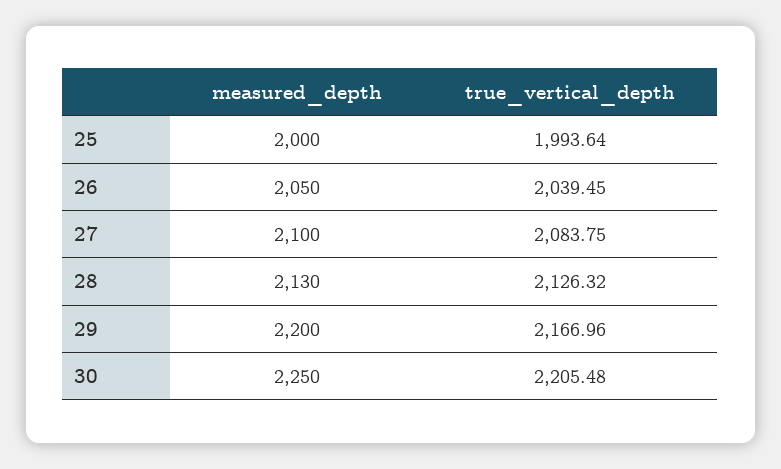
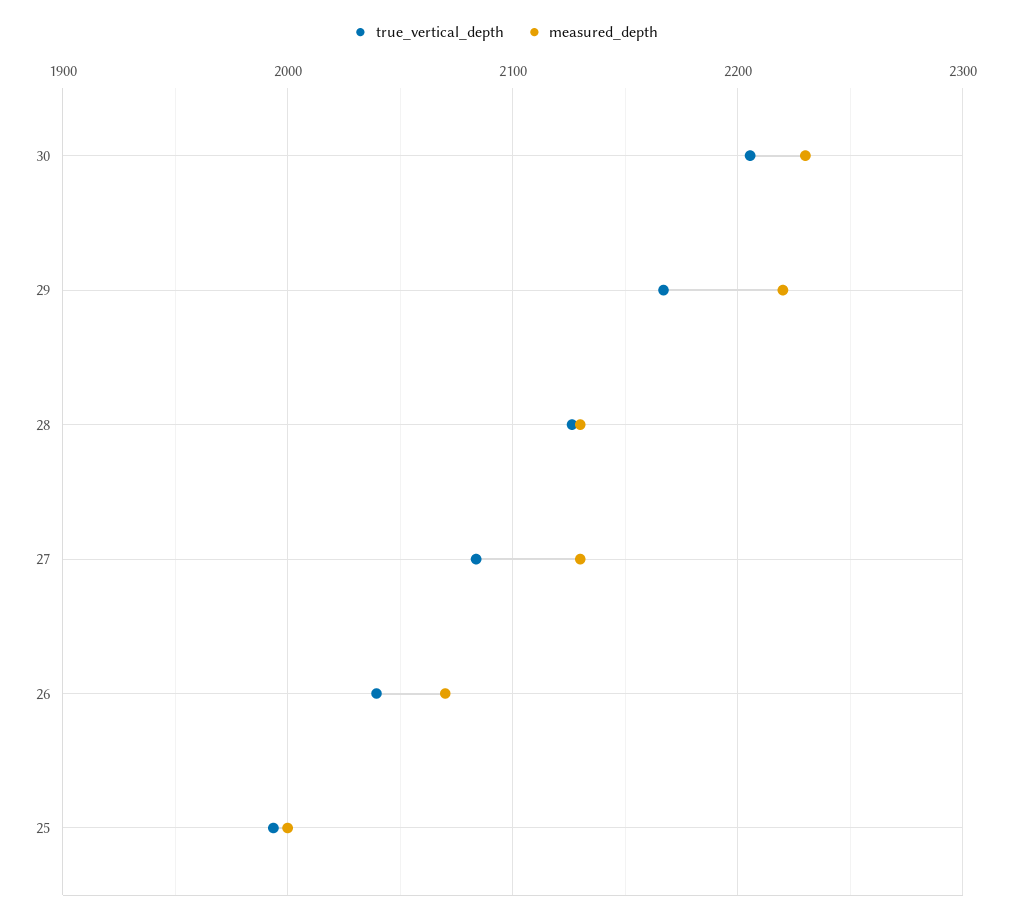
measured_depth, 26: 2050 -> 2070
measured_depth, 27: 2100 -> 2130
measured_depth, 29: 2200 -> 2220
measured_depth, 30: 2250 -> 2230

